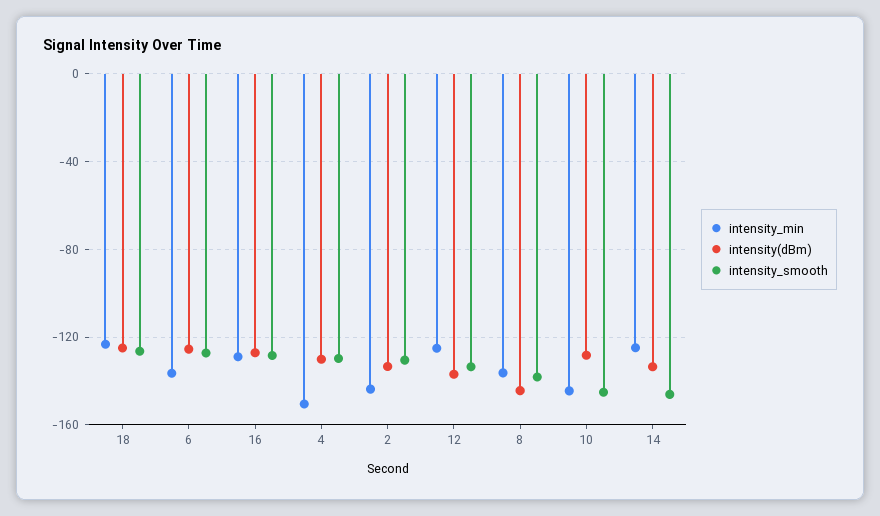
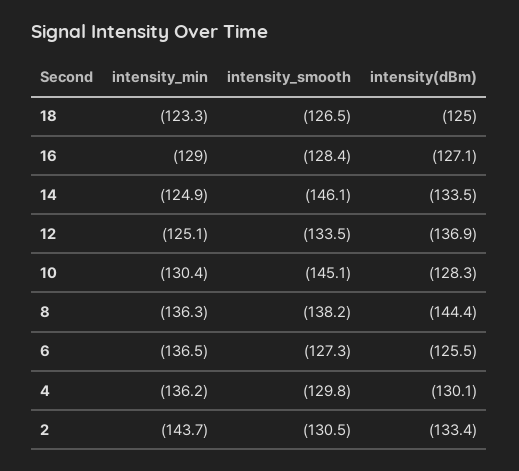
intensity_min, 4: -150 -> -136.2
intensity_min, 10: -145 -> -130.4

